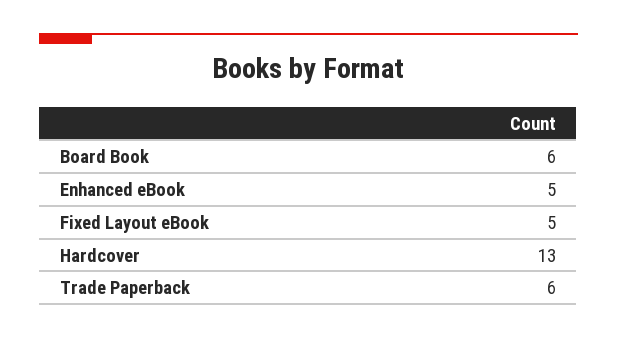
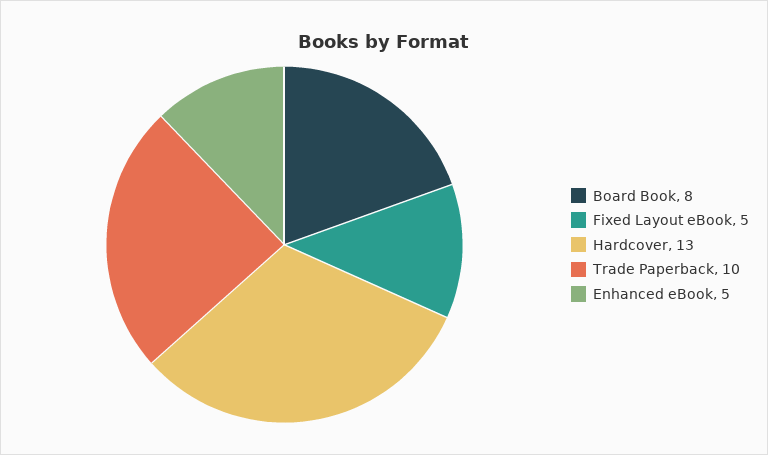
Board Book: 6 -> 8
Trade Paperback: 6 -> 10

